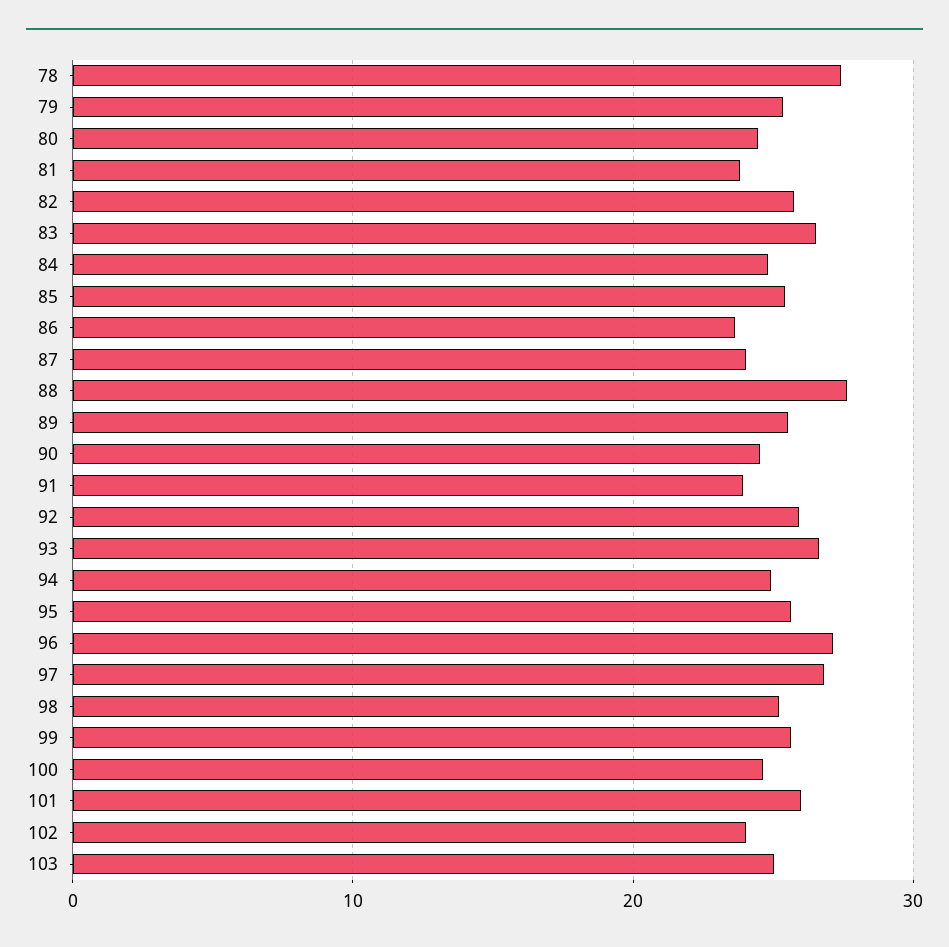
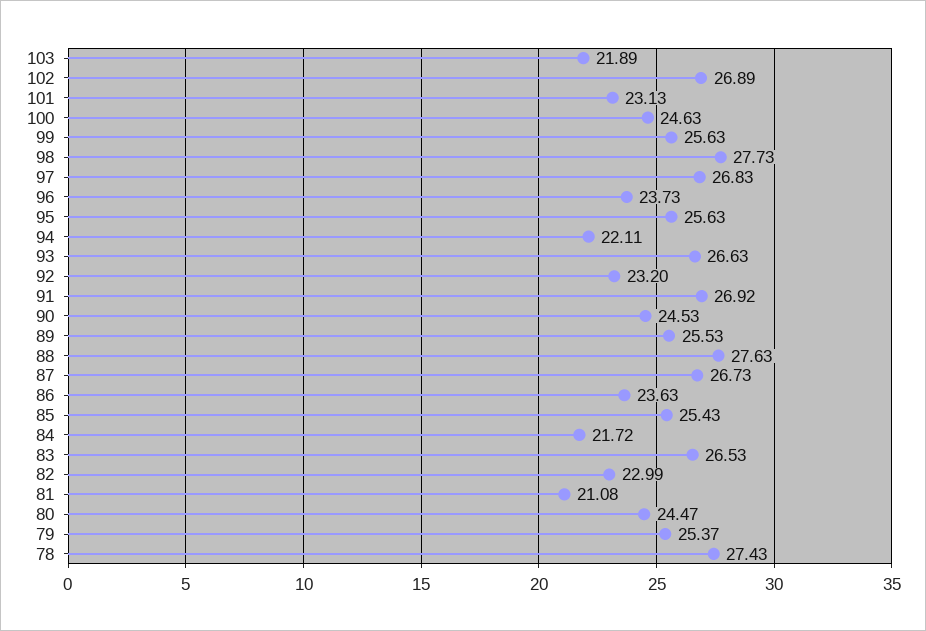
81: 24 -> 21.08
82: 26 -> 22.99
84: 25 -> 21.72
87: 24 -> 26.73
91: 24 -> 26.92
92: 26 -> 23.2
94: 25 -> 22.11
96: 27 -> 23.73
98: 25 -> 27.73
101: 26 -> 23.13
102: 24 -> 26.89
103: 25 -> 21.89

